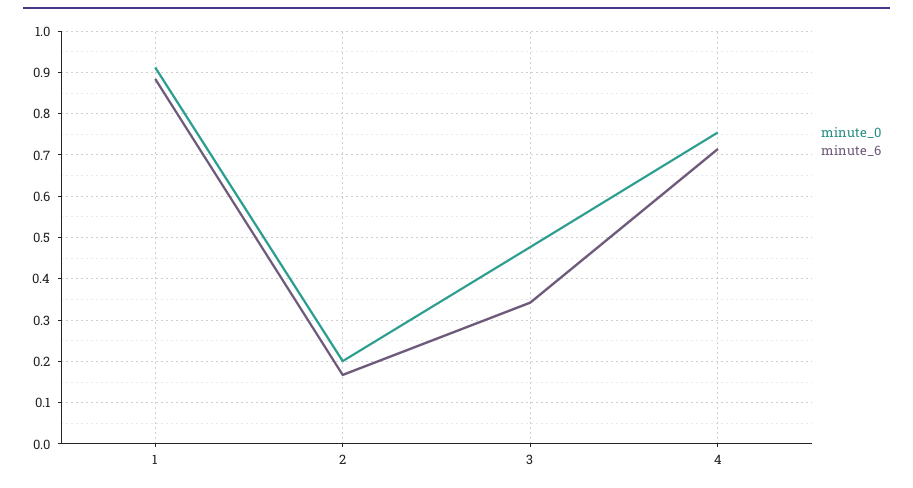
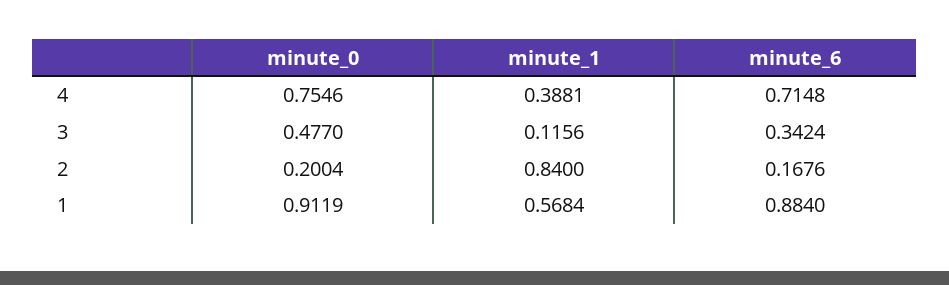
minute_1, 4: none -> 0.3881
minute_1, 3: none -> 0.1156
minute_1, 2: none -> 0.84
minute_1, 1: none -> 0.5684

